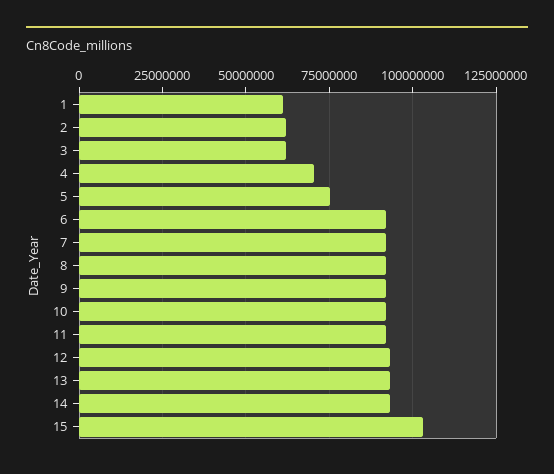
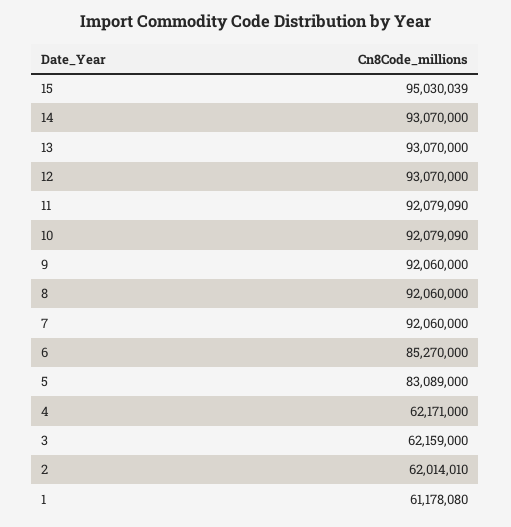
4: 70000000 -> 62171000
5: 75000000 -> 83089000
6: 92500000 -> 85270000
15: 102500000 -> 95030039

